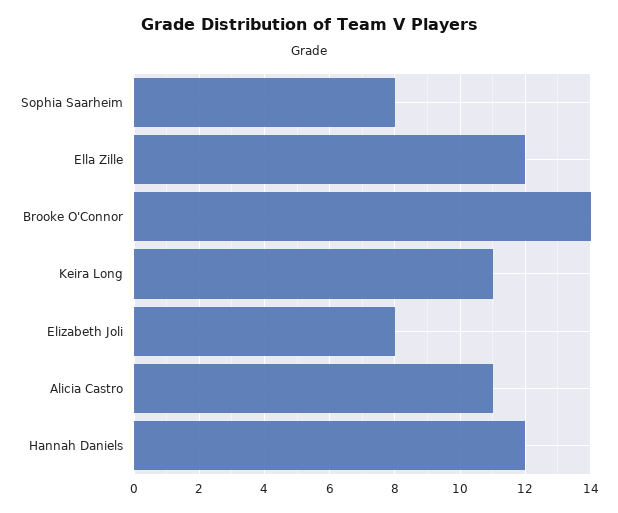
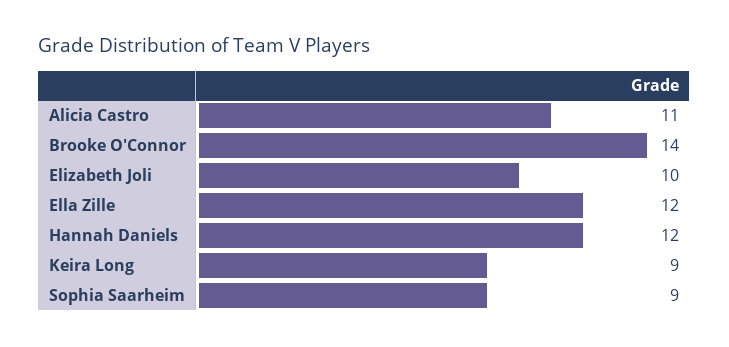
Sophia Saarheim: 8 -> 9
Keira Long: 11 -> 9
Elizabeth Joli: 8 -> 10

